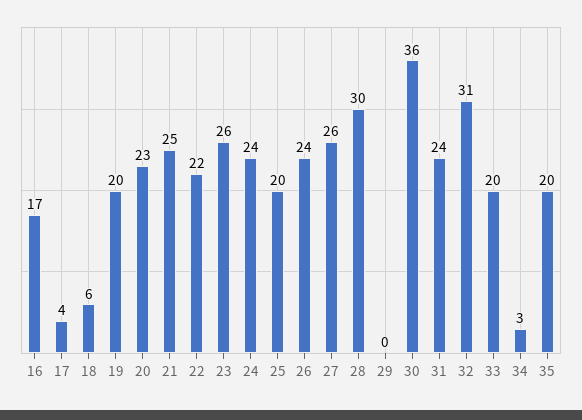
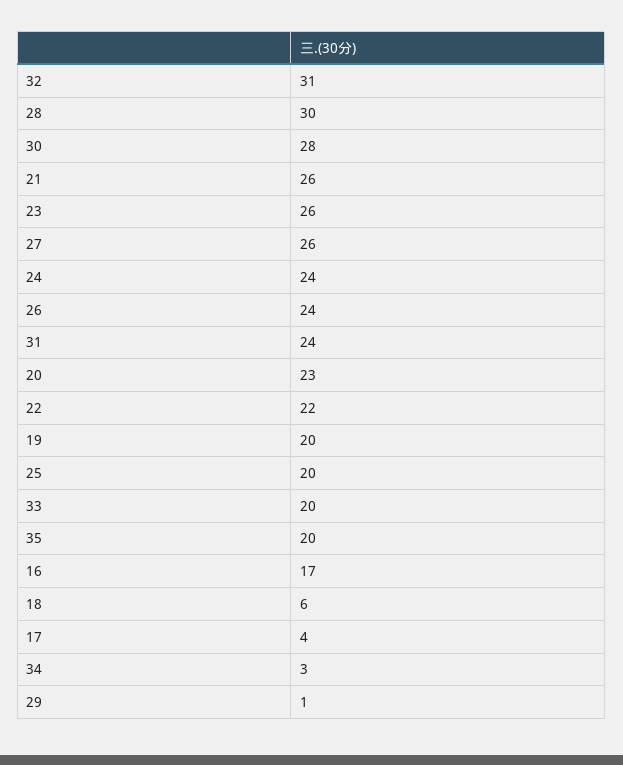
21: 25 -> 26
29: 0 -> 1
30: 36 -> 28

